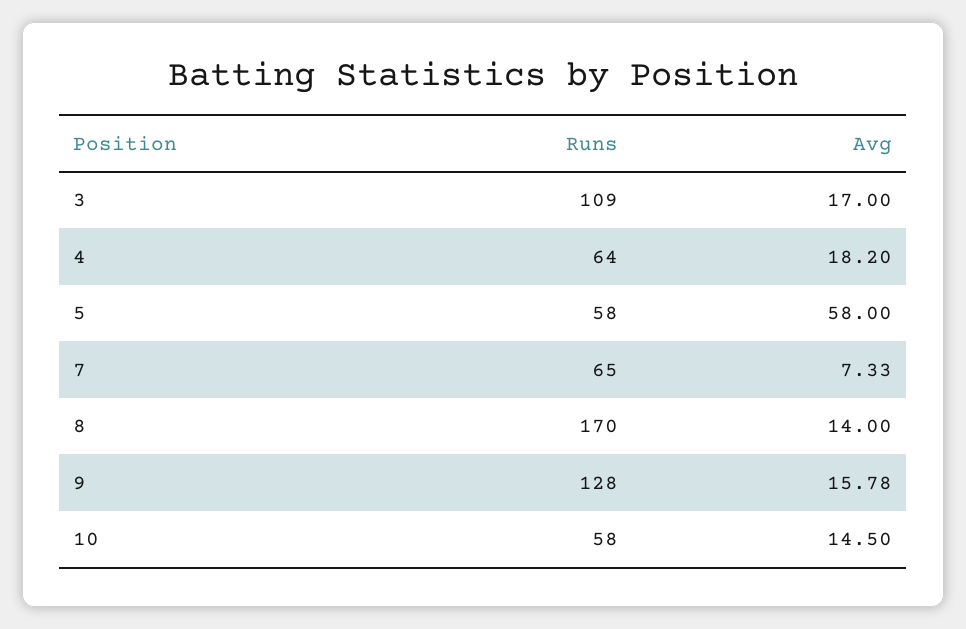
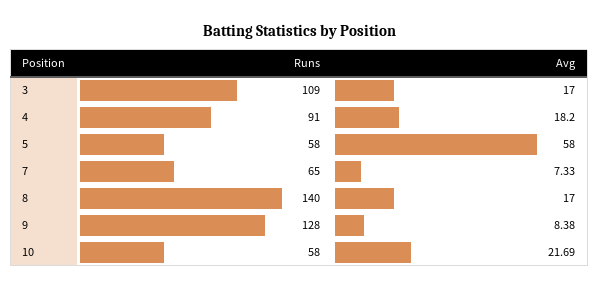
Runs, 4: 64 -> 91
Runs, 8: 170 -> 140
Avg, 8: 14 -> 17
Avg, 9: 15.78 -> 8.38
Avg, 10: 14.5 -> 21.69

